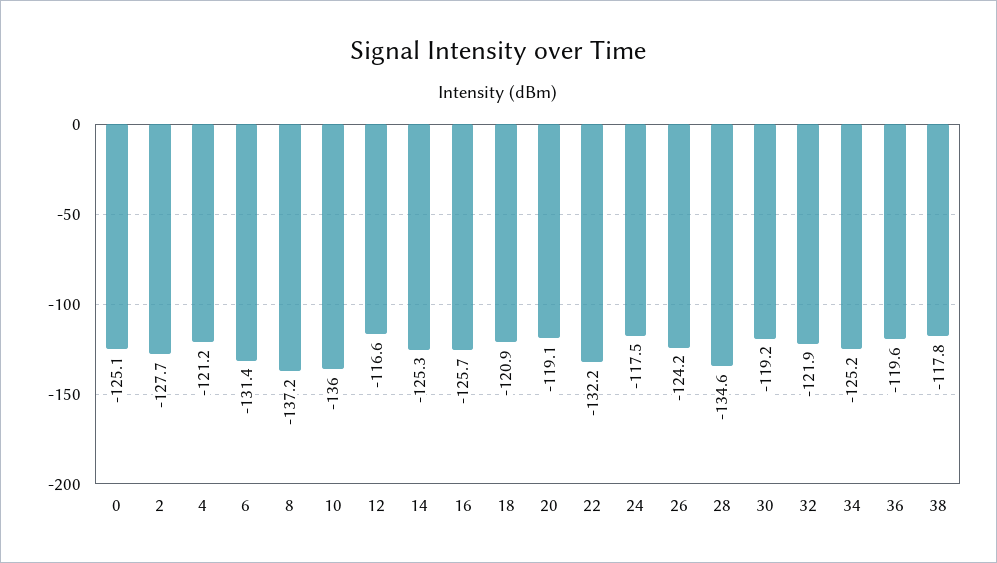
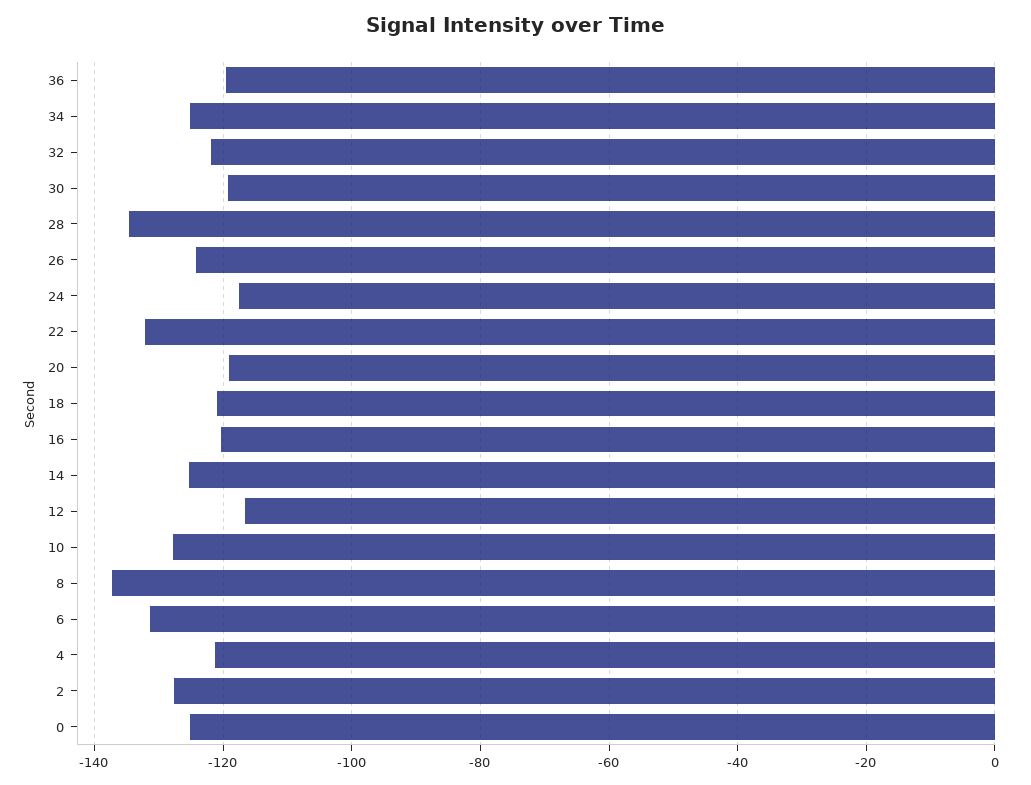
10: -136 -> -128
16: -125.7 -> -120
38: -117.8 -> none

